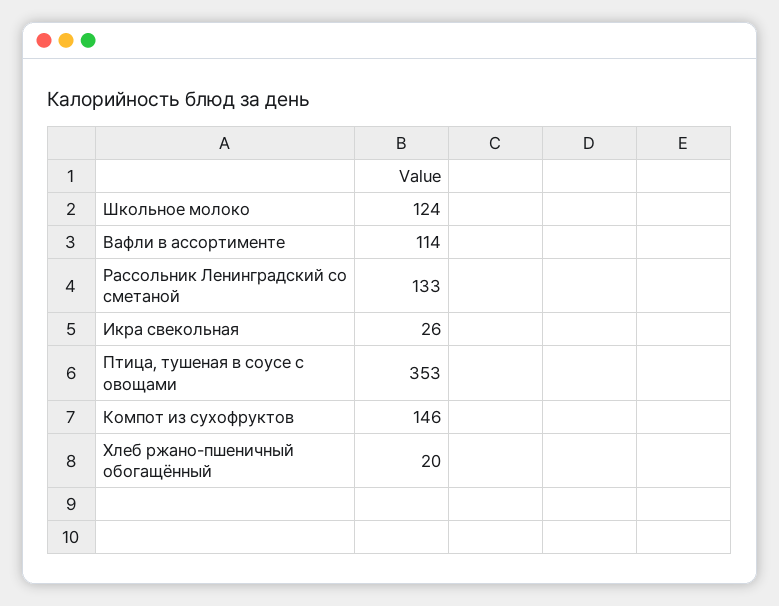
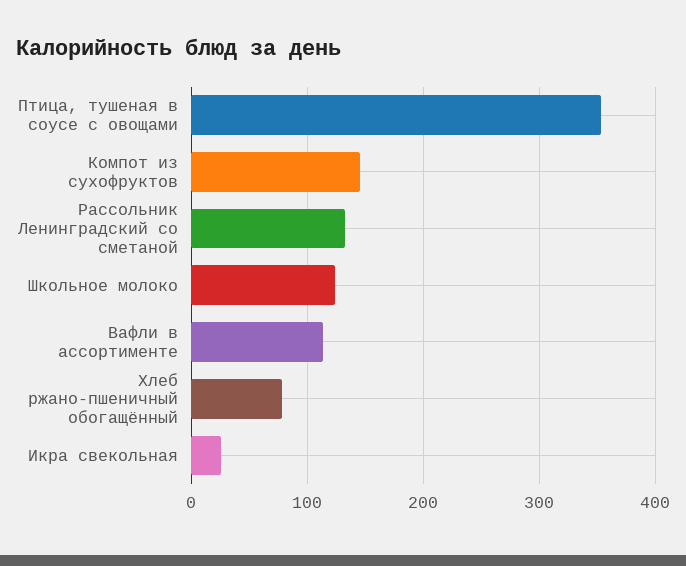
Хлеб ржано-пшеничный обогащённый: 20 -> 80

